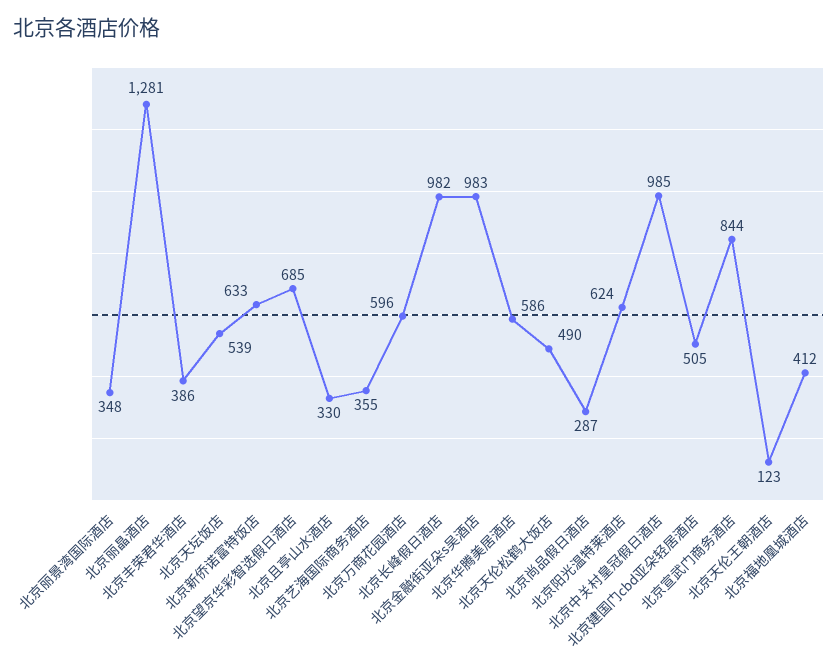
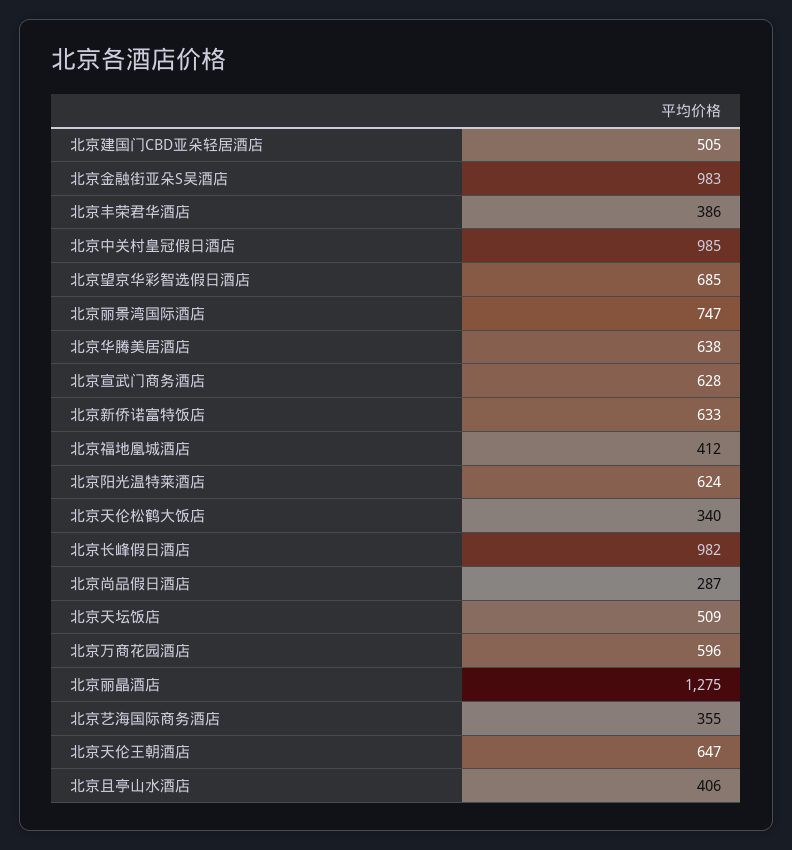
北京丽景湾国际酒店: 348 -> 747
北京丽晶酒店: 1281 -> 1275
北京天坛饭店: 539 -> 509
北京且亭山水酒店: 330 -> 406
北京华腾美居酒店: 586 -> 638
北京天伦松鹤大饭店: 490 -> 340
北京宣武门商务酒店: 844 -> 628
北京天伦王朝酒店: 123 -> 647

